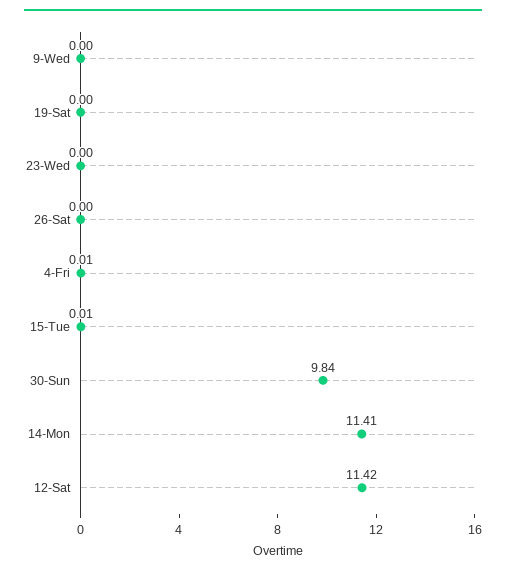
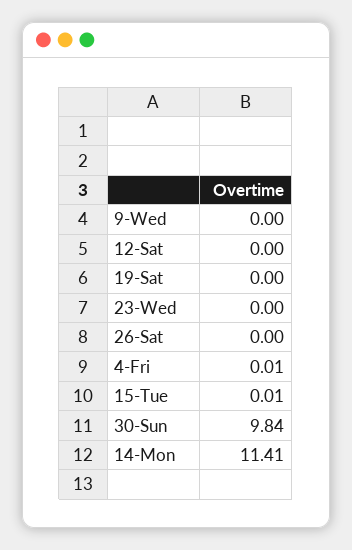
12-Sat: 11.42 -> 0

